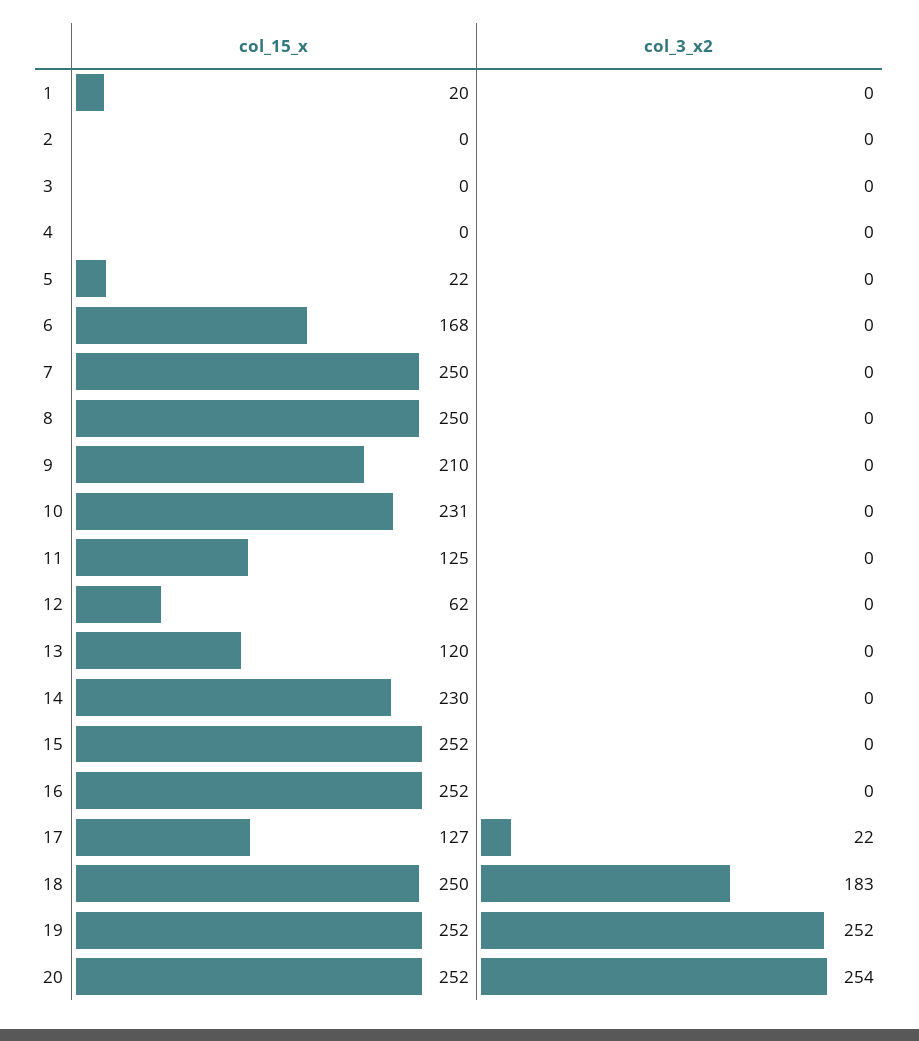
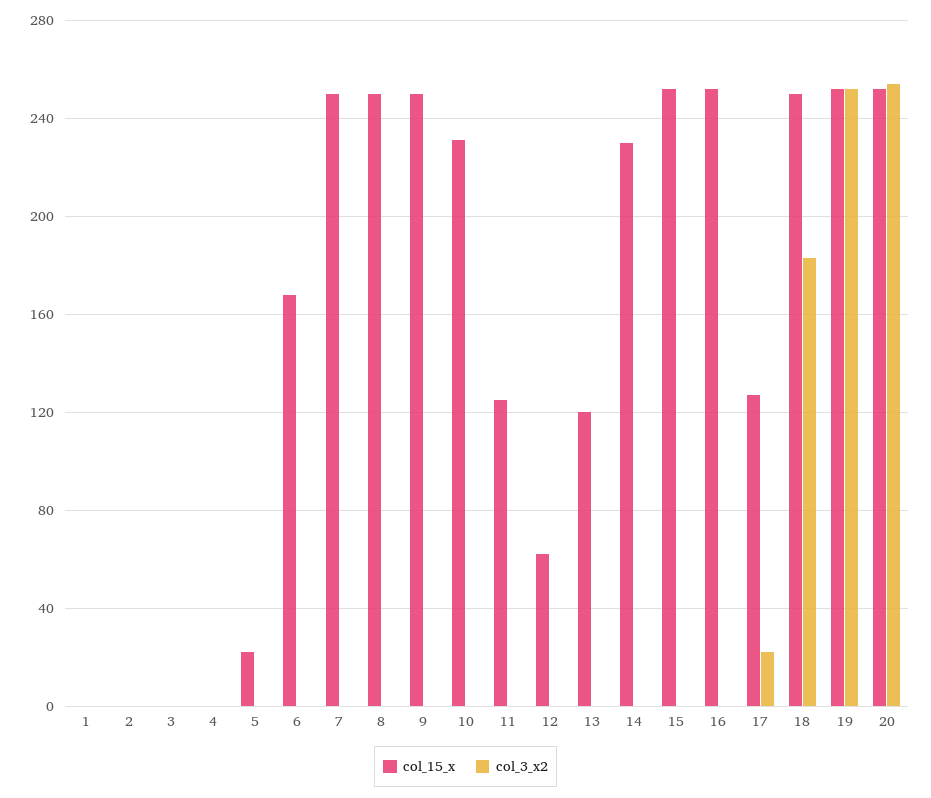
col_15_x, 1: 20 -> 0
col_15_x, 9: 210 -> 250

